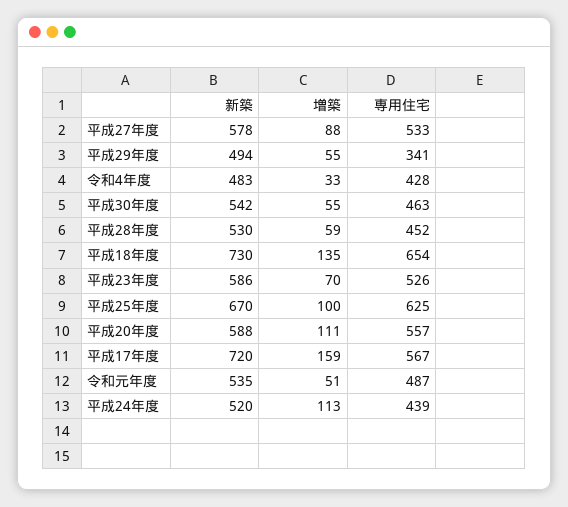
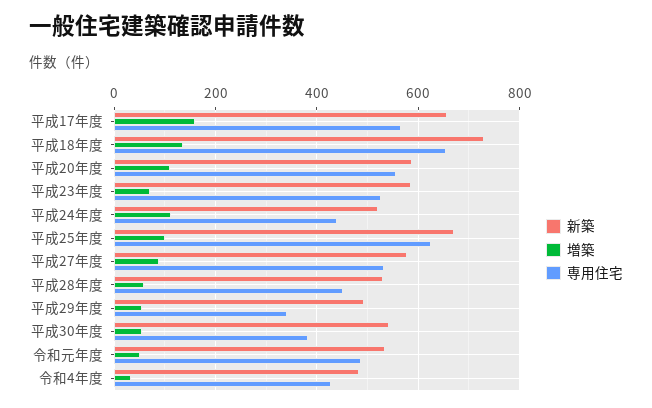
専用住宅, 平成30年度: 463 -> 380
新築, 平成17年度: 720 -> 660

